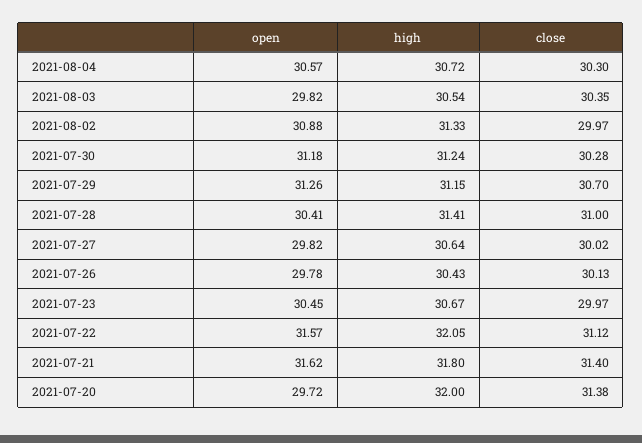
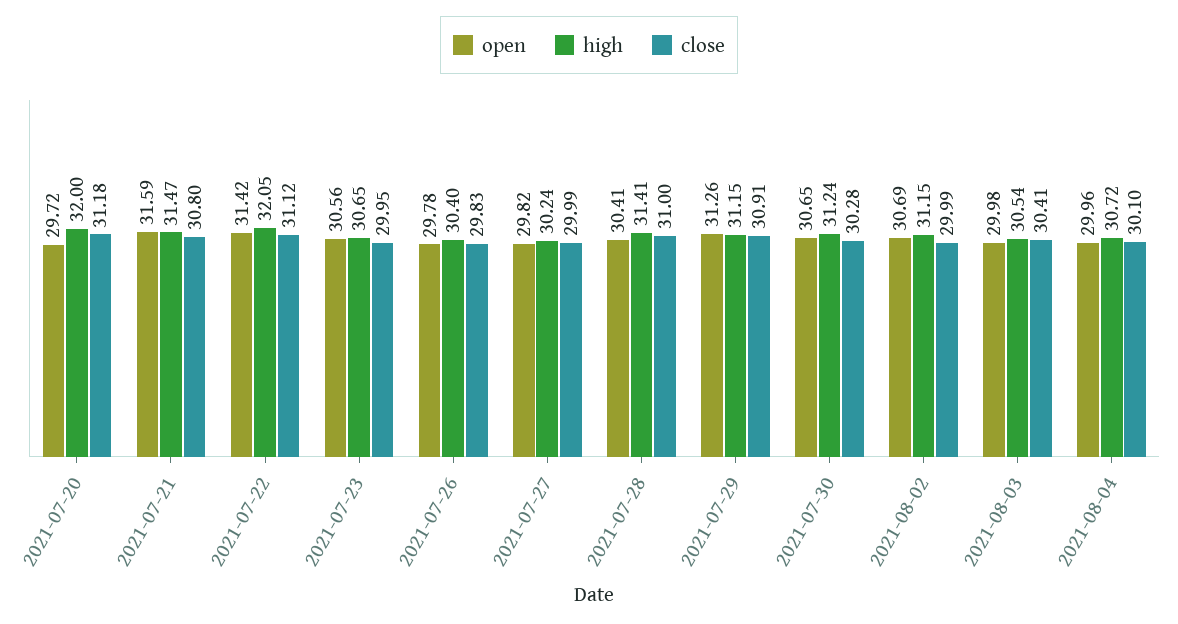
open, 2021-08-04: 30.57 -> 29.96
close, 2021-08-04: 30.3 -> 30.1
open, 2021-08-03: 29.82 -> 29.98
close, 2021-08-03: 30.35 -> 30.41
open, 2021-08-02: 30.88 -> 30.69
high, 2021-08-02: 31.33 -> 31.15
close, 2021-08-02: 29.97 -> 29.99
open, 2021-07-30: 31.18 -> 30.65
close, 2021-07-29: 30.7 -> 30.91
high, 2021-07-27: 30.64 -> 30.24
close, 2021-07-27: 30.02 -> 29.99
high, 2021-07-26: 30.43 -> 30.4
close, 2021-07-26: 30.13 -> 29.83
open, 2021-07-23: 30.45 -> 30.56
high, 2021-07-23: 30.67 -> 30.65
close, 2021-07-23: 29.97 -> 29.95
open, 2021-07-22: 31.57 -> 31.42
open, 2021-07-21: 31.62 -> 31.59
high, 2021-07-21: 31.8 -> 31.47
close, 2021-07-21: 31.4 -> 30.8
close, 2021-07-20: 31.38 -> 31.18

